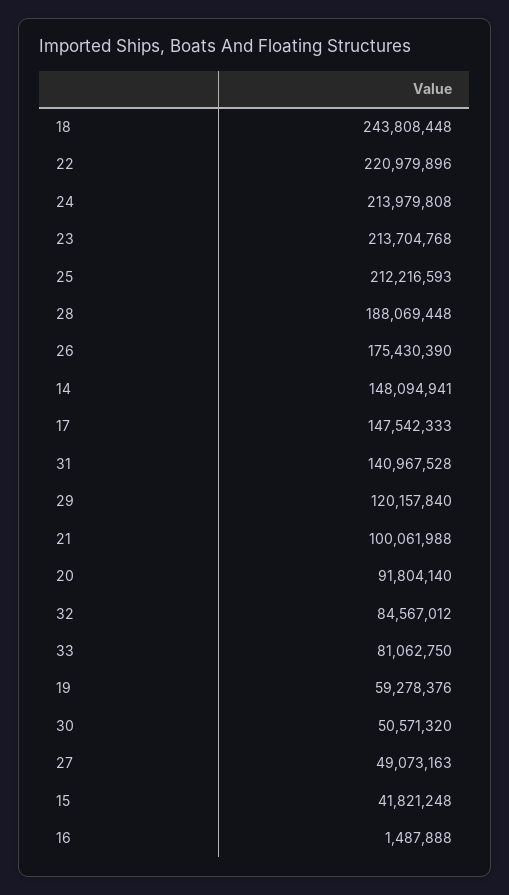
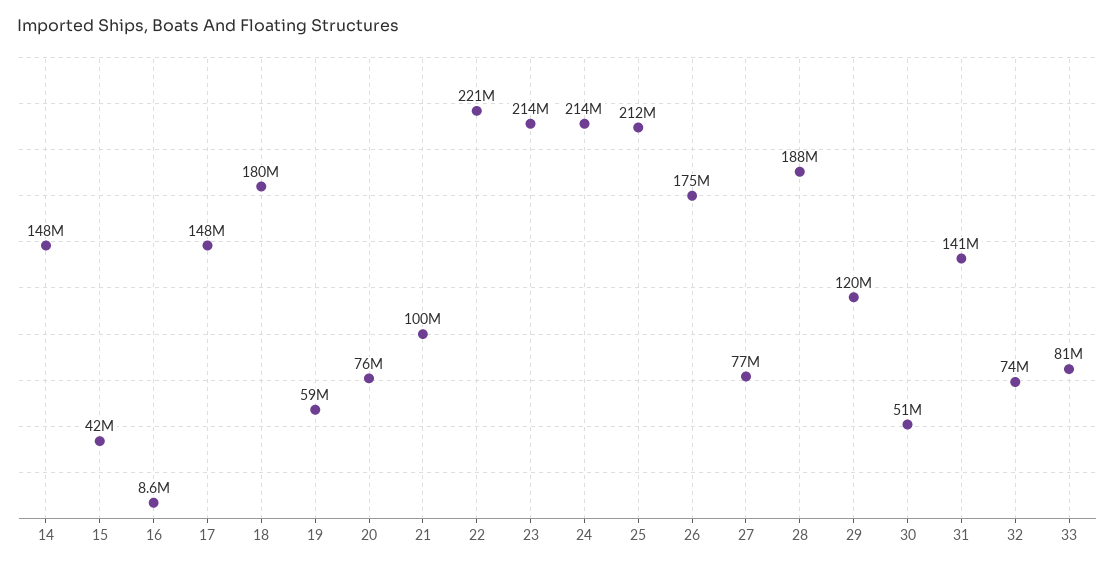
18: 243808448 -> 180000000
20: 91804140 -> 76000000
32: 84567012 -> 74000000
27: 49073163 -> 77000000
16: 1487888 -> 8600000

